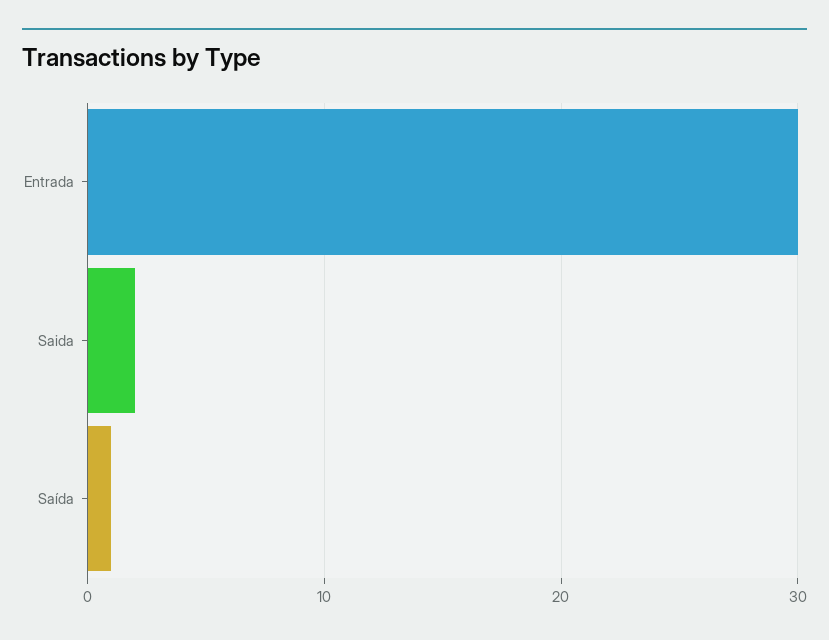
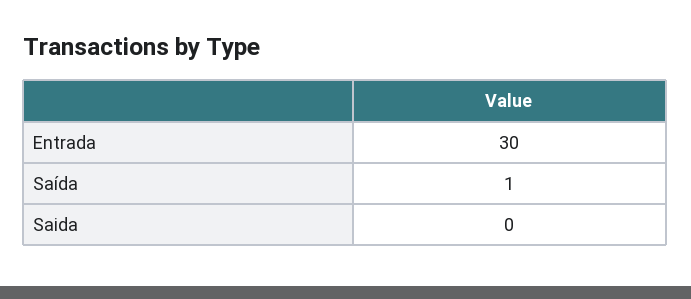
Saida: 2 -> 0

